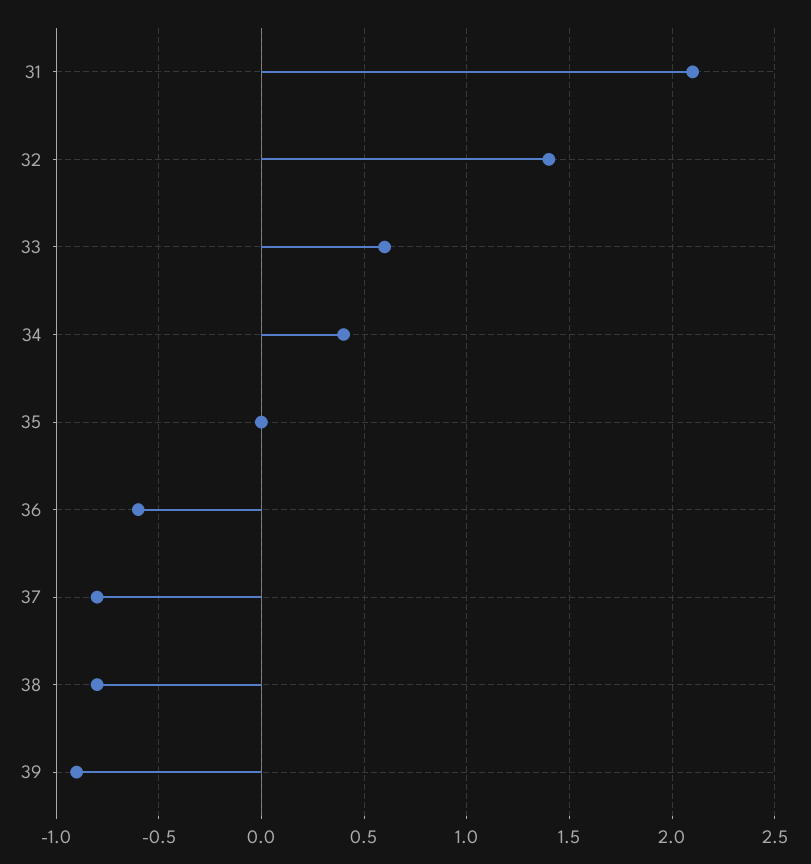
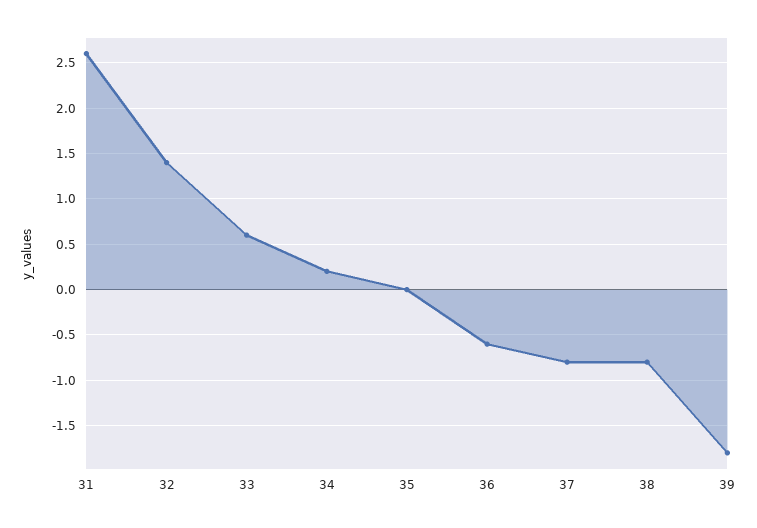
31: 2.1 -> 2.6
34: 0.4 -> 0.2
39: -0.9 -> -1.8

